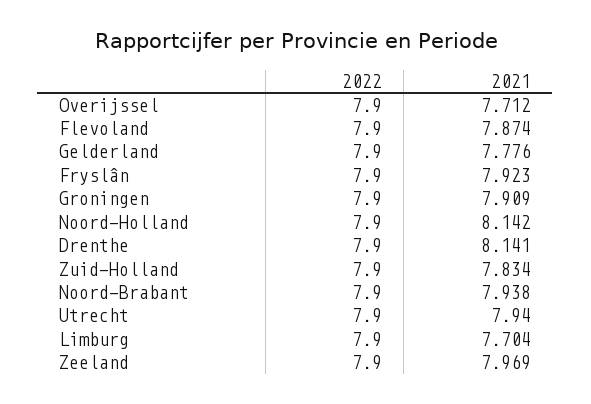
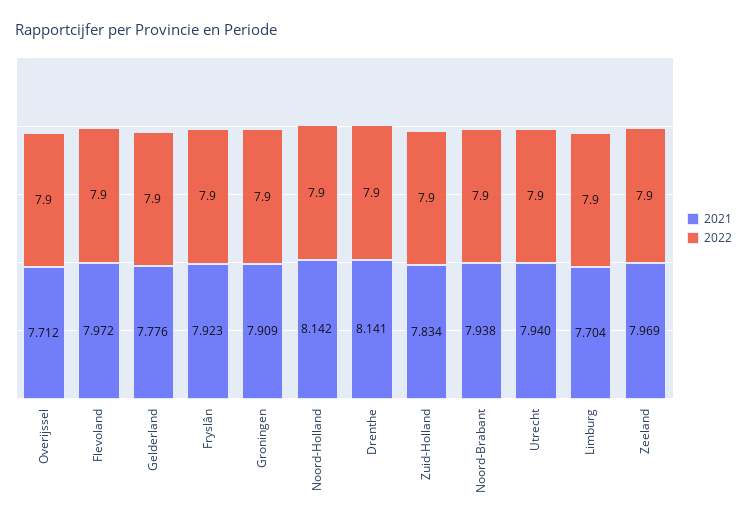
2021, Flevoland: 7.874 -> 7.972

